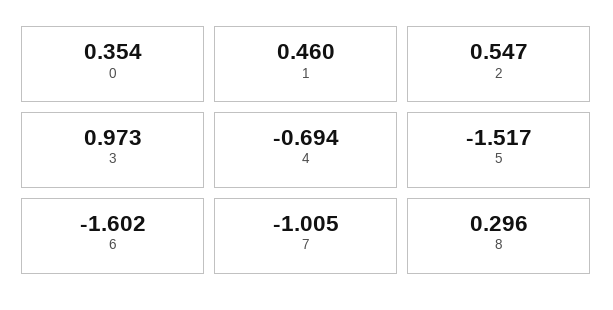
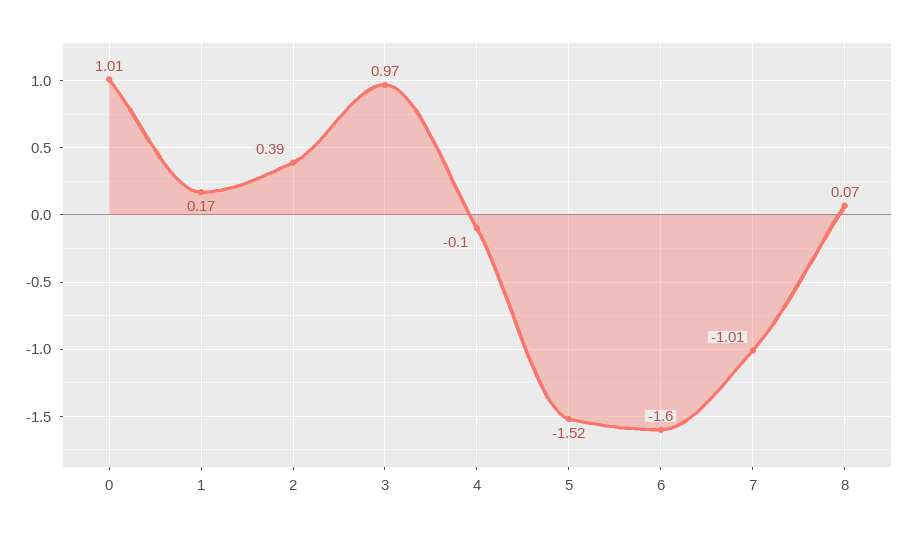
0: 0.354 -> 1.01
1: 0.46 -> 0.17
2: 0.547 -> 0.39
4: -0.694 -> -0.1
8: 0.296 -> 0.07

